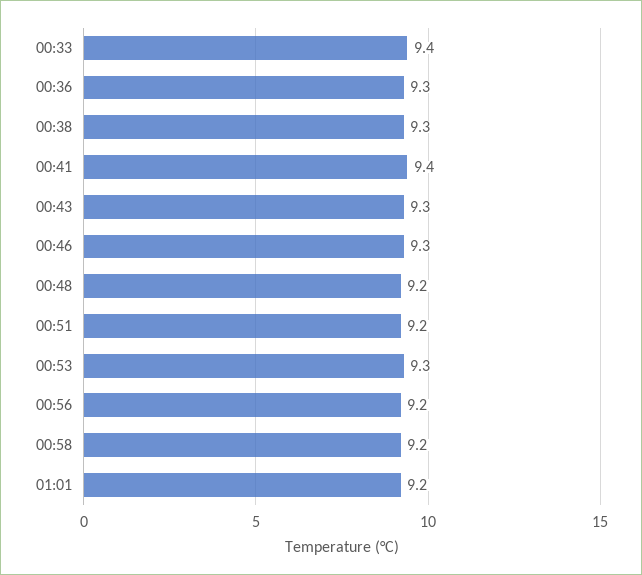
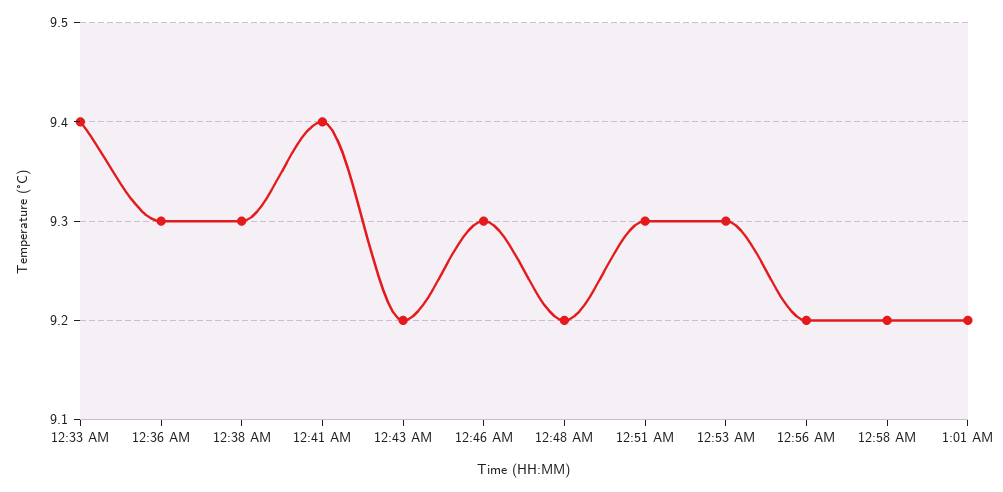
00:43: 9.3 -> 9.2
00:51: 9.2 -> 9.3

